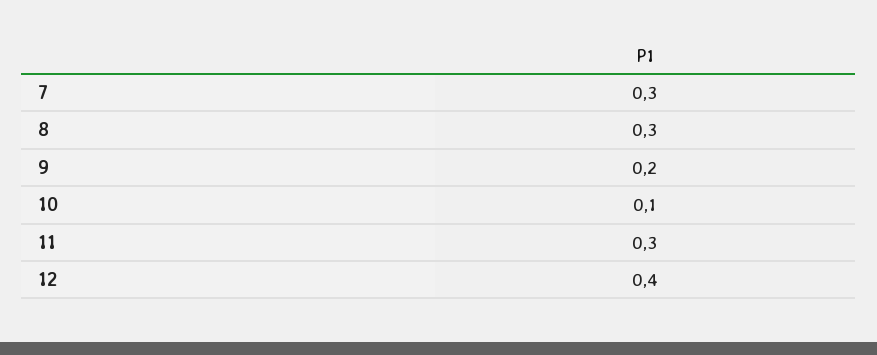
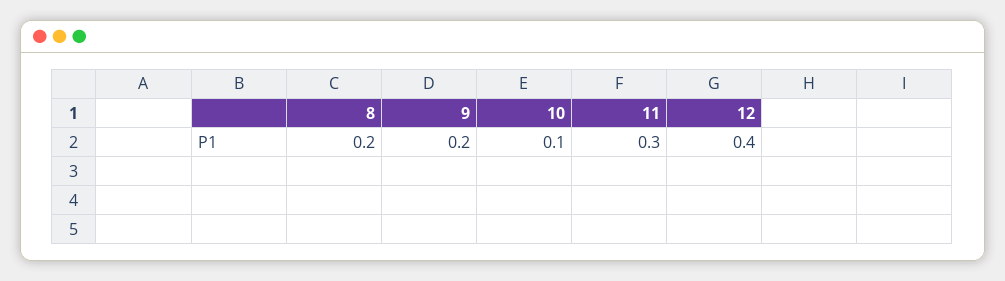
7: 0.3 -> none
8: 0.3 -> 0.2

